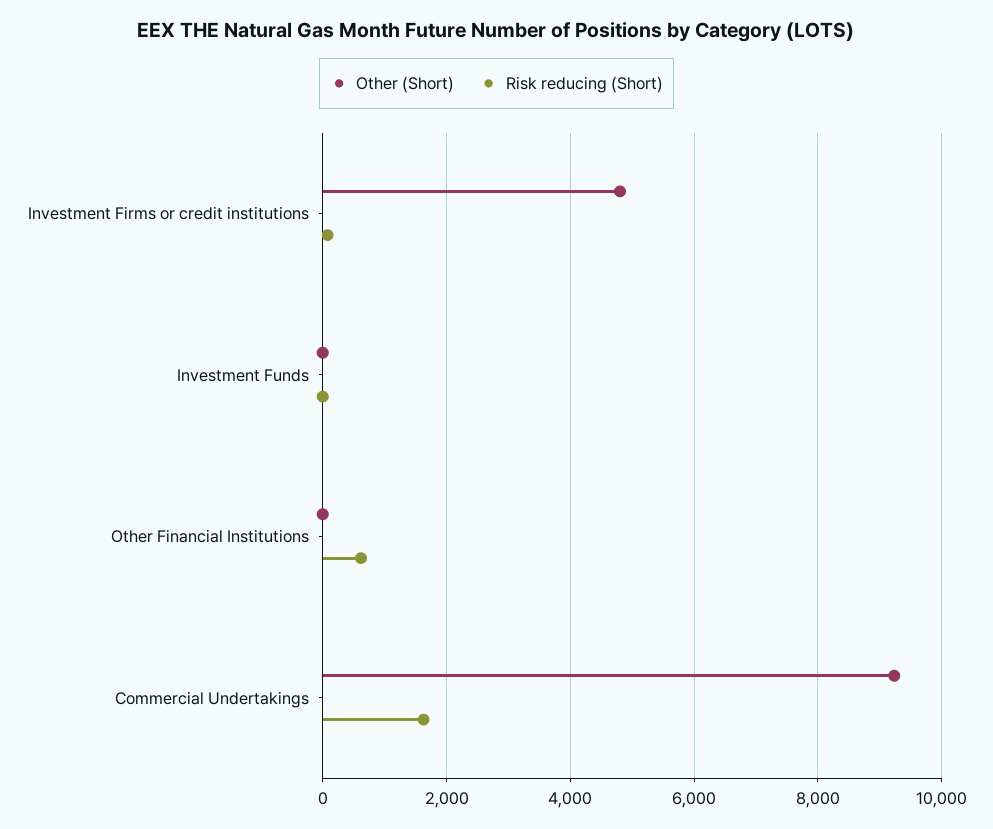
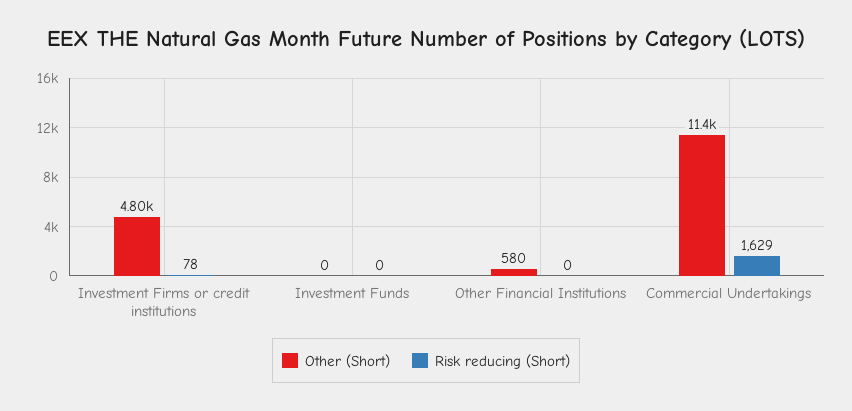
Other (Short), Other Financial Institutions: 0 -> 580
Risk reducing (Short), Other Financial Institutions: 600 -> 0
Other (Short), Commercial Undertakings: 9200 -> 11400

